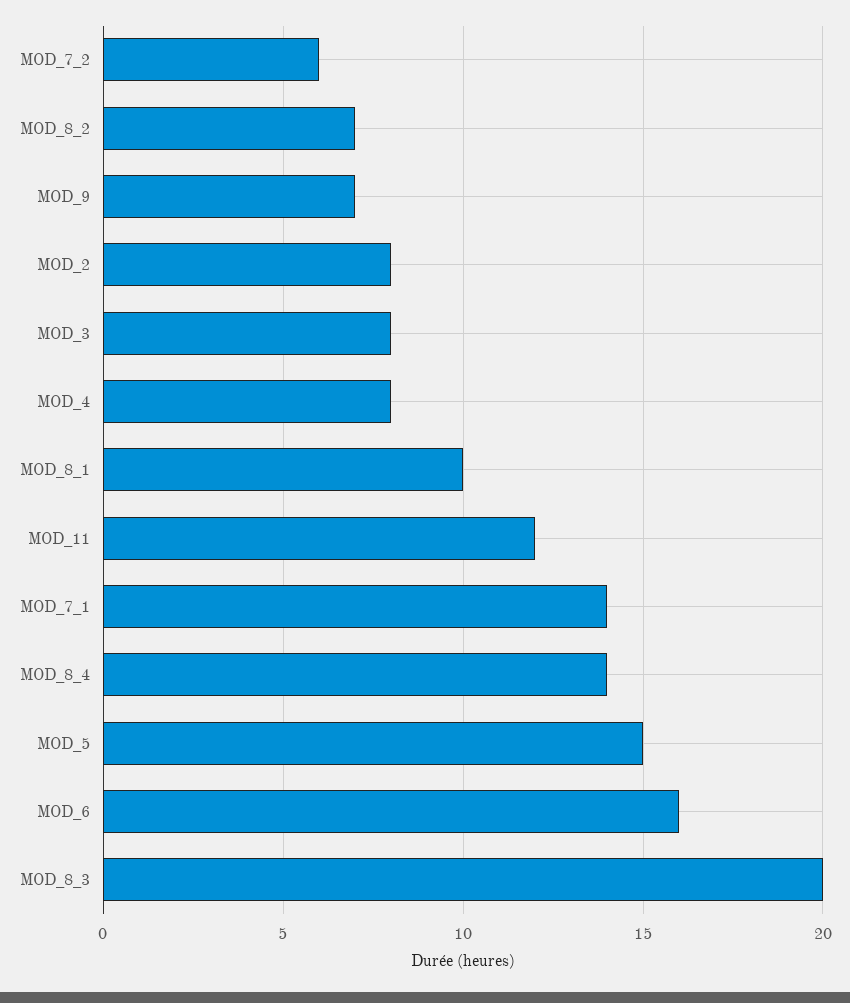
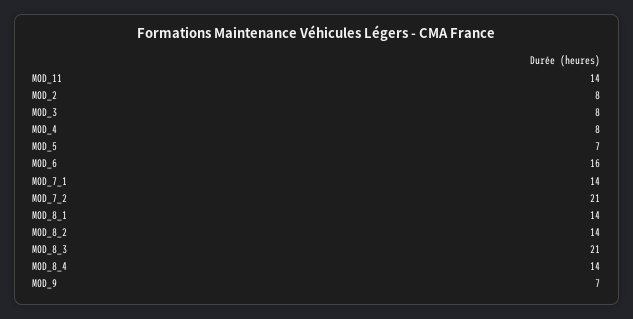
MOD_7_2: 6 -> 21
MOD_8_2: 7 -> 14
MOD_8_1: 10 -> 14
MOD_11: 12 -> 14
MOD_5: 15 -> 7
MOD_8_3: 20 -> 21

